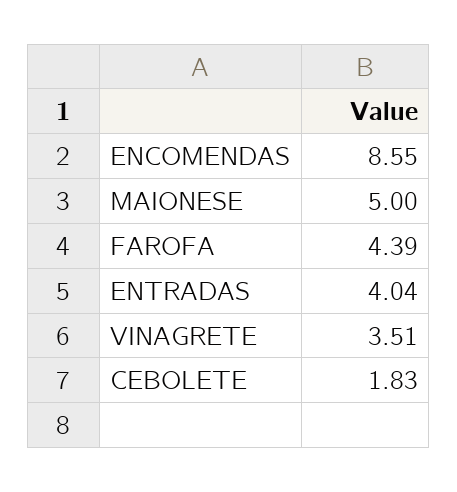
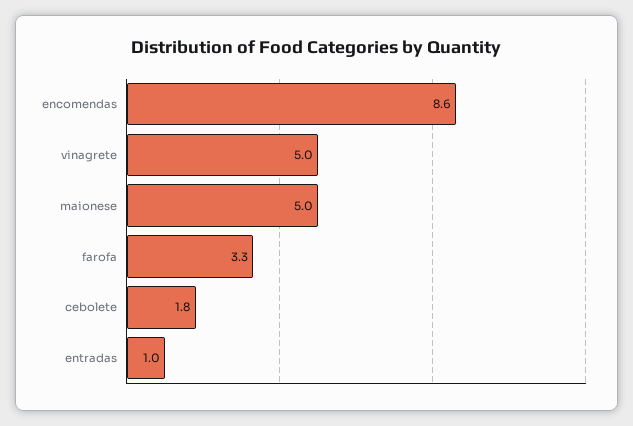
FAROFA: 4.39 -> 3.3
ENTRADAS: 4.04 -> 1
VINAGRETE: 3.51 -> 5

